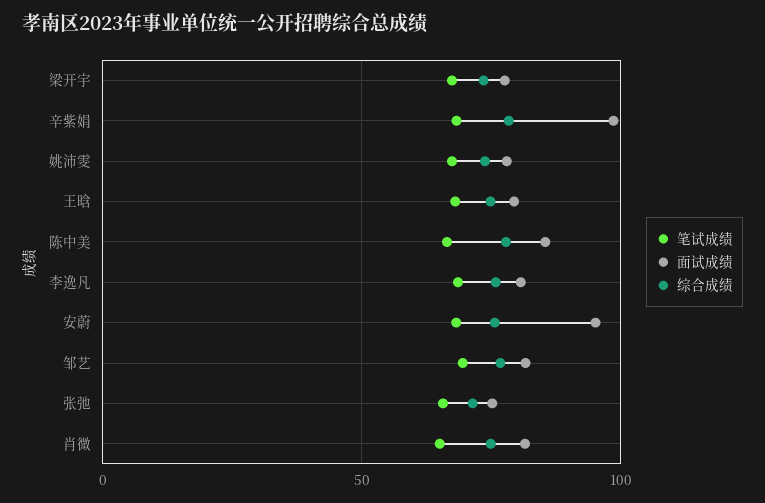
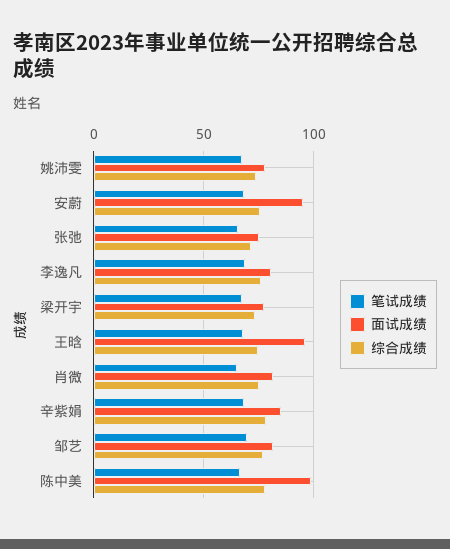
面试成绩, 辛紫娟: 100 -> 85
面试成绩, 王晗: 80 -> 95
面试成绩, 陈中美: 85 -> 100

